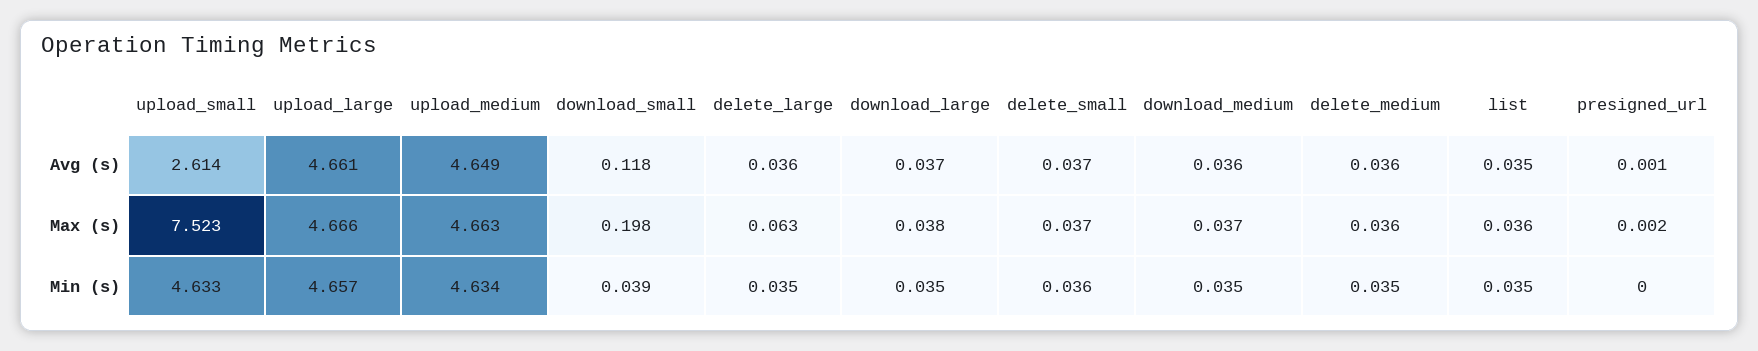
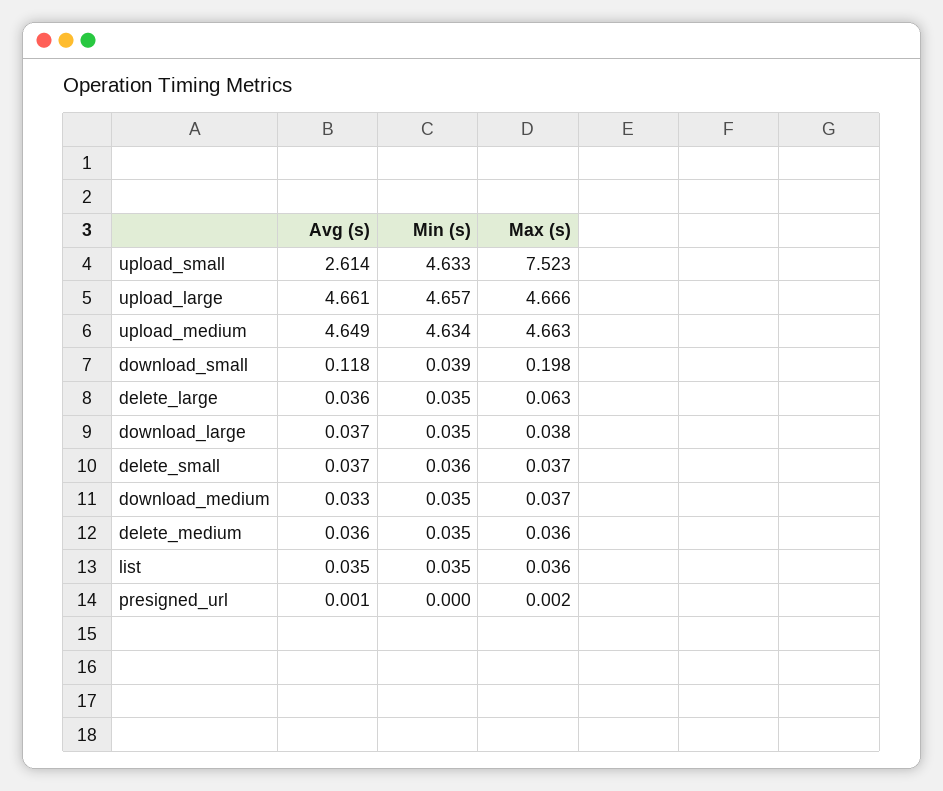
download_medium, Avg (s): 0.036 -> 0.033

